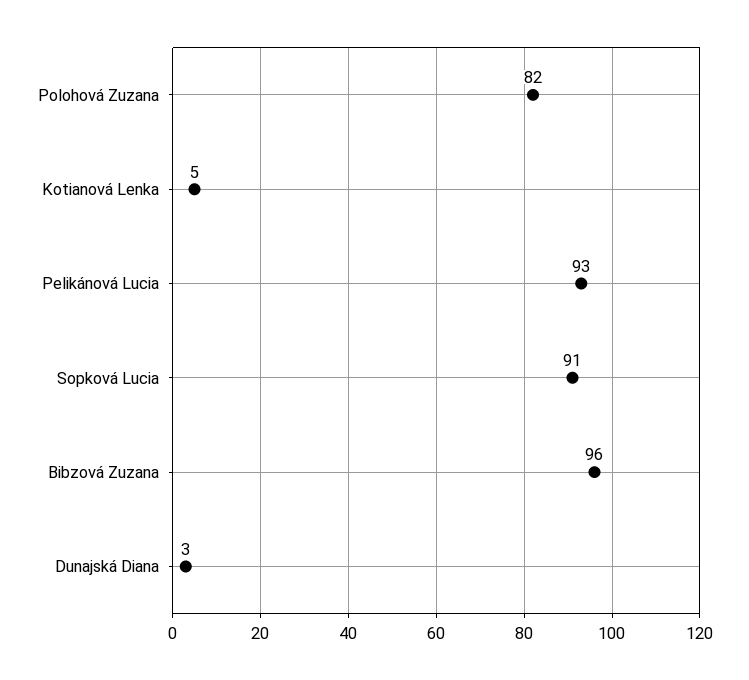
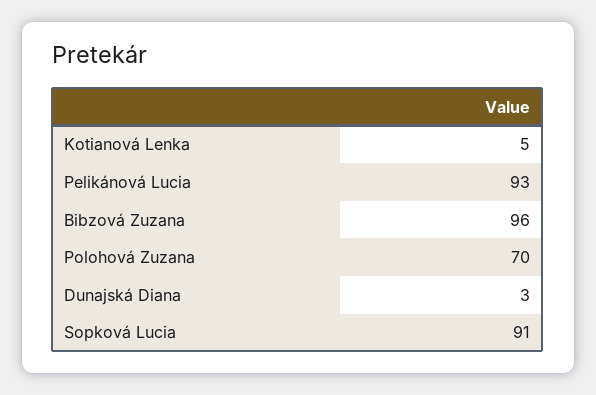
Polohová Zuzana: 82 -> 70

